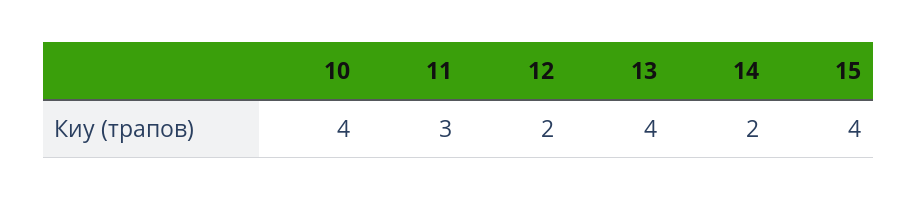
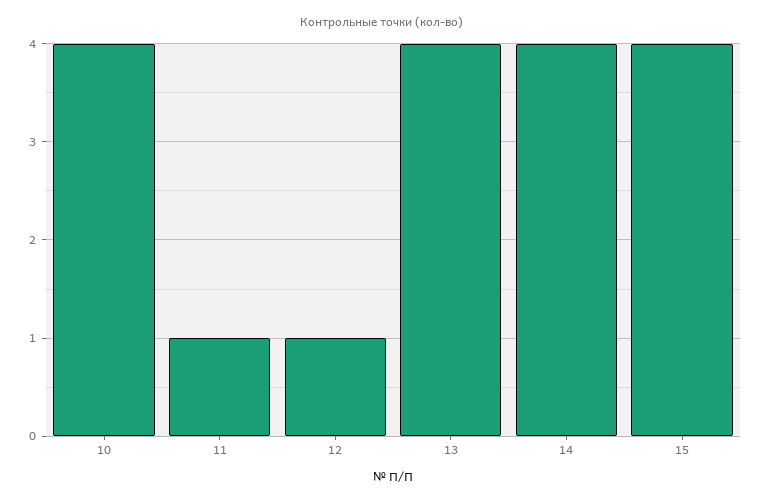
11: 3 -> 1
12: 2 -> 1
14: 2 -> 4

